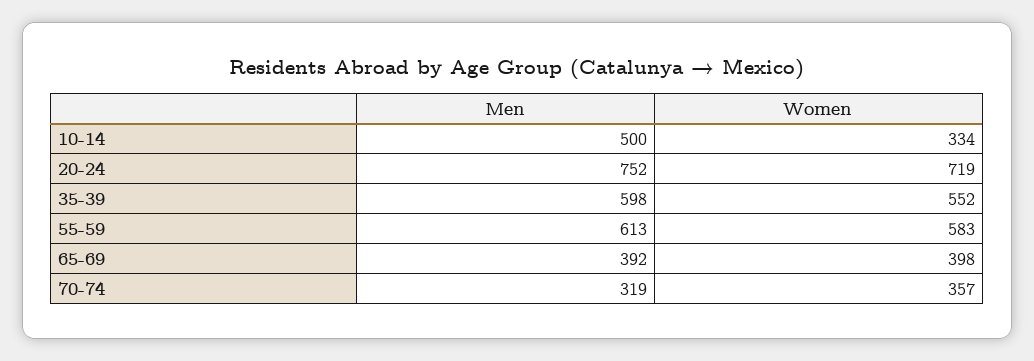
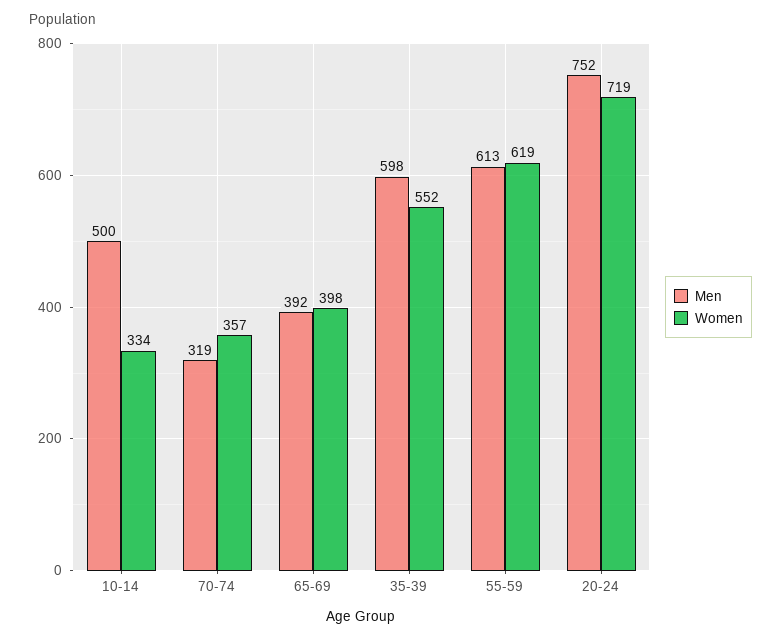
Women, 55-59: 583 -> 619

